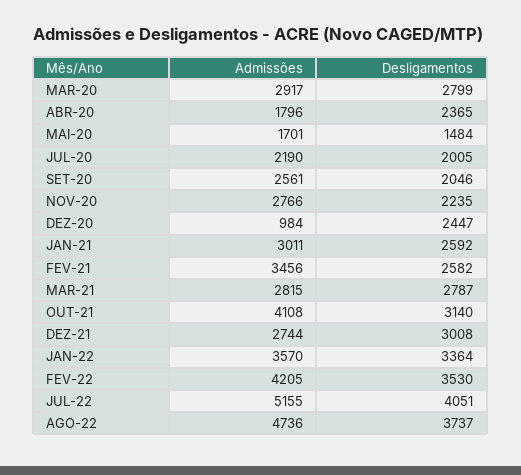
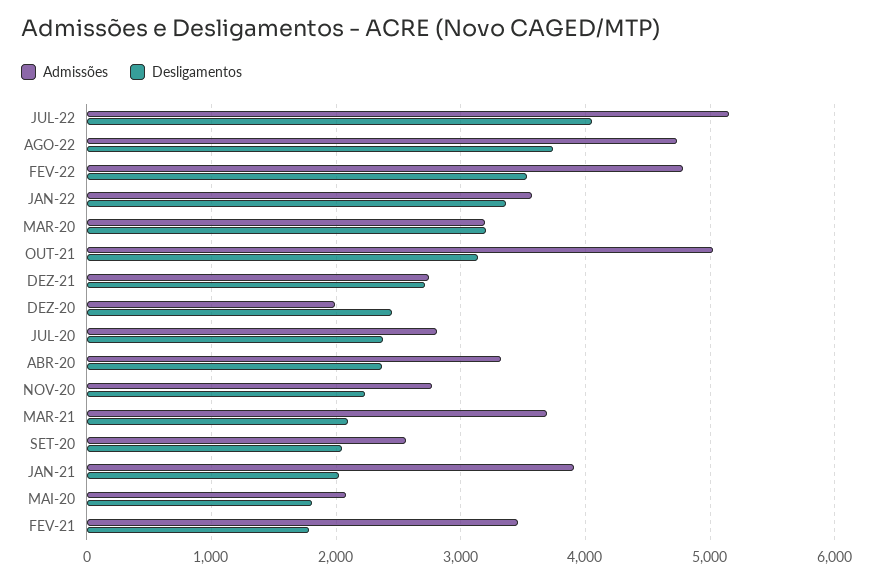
Admissões, MAR-20: 2917 -> 3200
Desligamentos, MAR-20: 2799 -> 3200
Admissões, ABR-20: 1796 -> 3300
Admissões, MAI-20: 1701 -> 2100
Desligamentos, MAI-20: 1484 -> 1800
Admissões, JUL-20: 2190 -> 2800
Desligamentos, JUL-20: 2005 -> 2400
Admissões, DEZ-20: 984 -> 2000
Admissões, JAN-21: 3011 -> 3900
Desligamentos, JAN-21: 2592 -> 2000
Desligamentos, FEV-21: 2582 -> 1800
Admissões, MAR-21: 2815 -> 3700
Desligamentos, MAR-21: 2787 -> 2100
Admissões, OUT-21: 4108 -> 5000
Desligamentos, DEZ-21: 3008 -> 2700
Admissões, FEV-22: 4205 -> 4800

